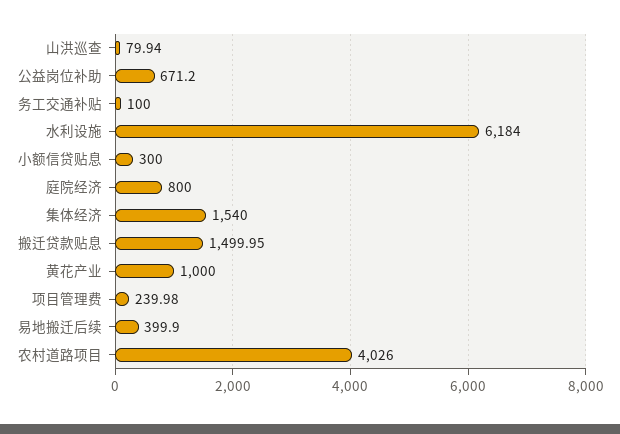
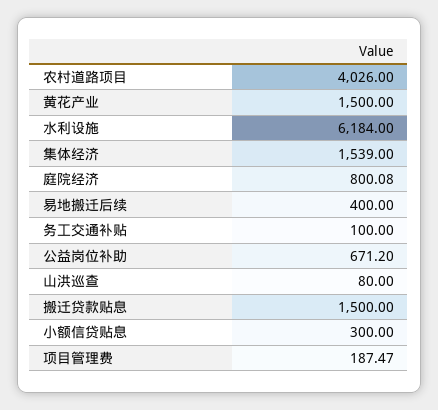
山洪巡查: 79.94 -> 80
庭院经济: 800 -> 800.08
集体经济: 1540 -> 1539
搬迁贷款贴息: 1499.95 -> 1500
黄花产业: 1000 -> 1500
项目管理费: 239.98 -> 187.47
易地搬迁后续: 399.9 -> 400

